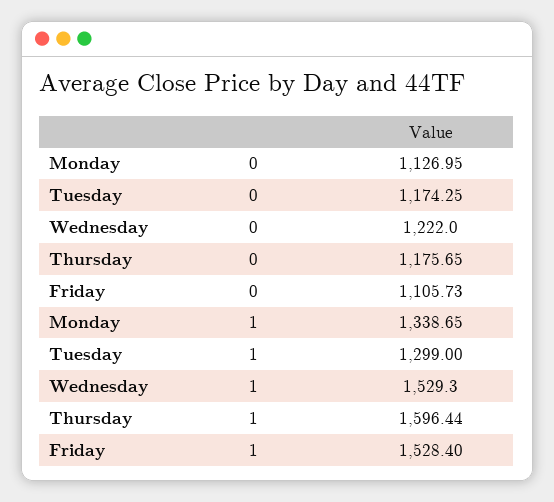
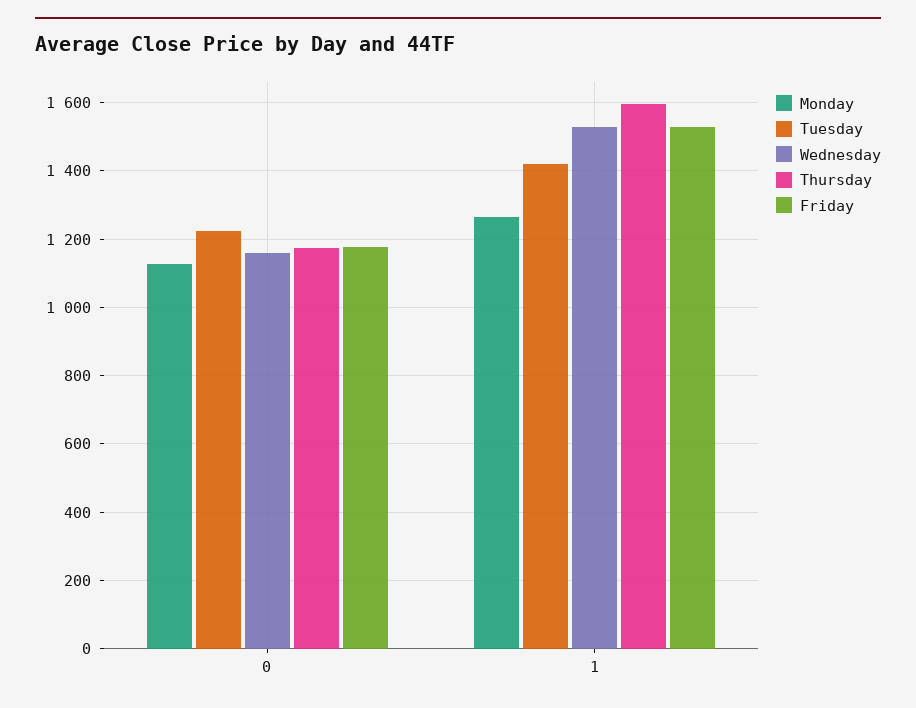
Tuesday, 0: 1174.25 -> 1220
Wednesday, 0: 1222 -> 1160
Friday, 0: 1105.73 -> 1180
Monday, 1: 1338.65 -> 1260
Tuesday, 1: 1299 -> 1420

